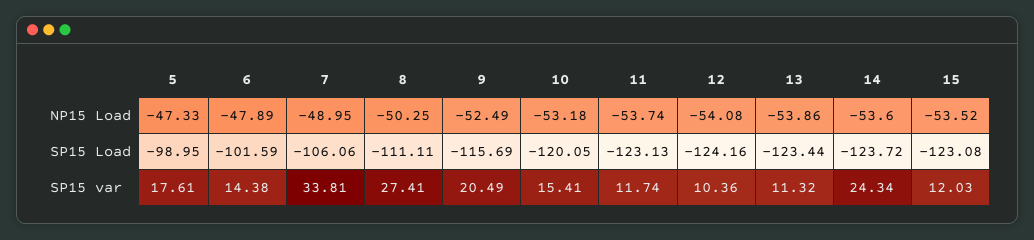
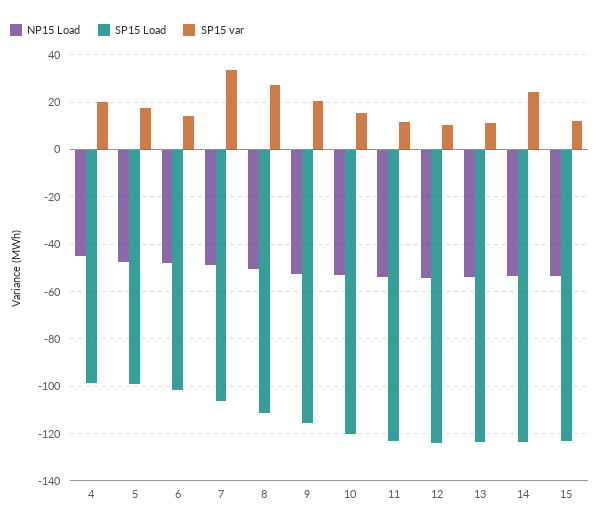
NP15 Load, 4: none -> -45
SP15 Load, 4: none -> -100
SP15 var, 4: none -> 20

